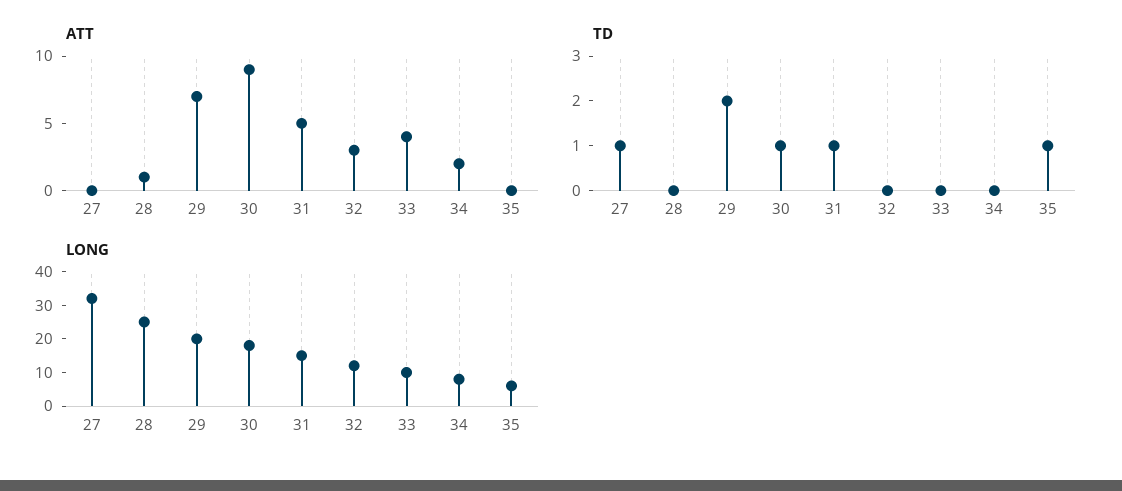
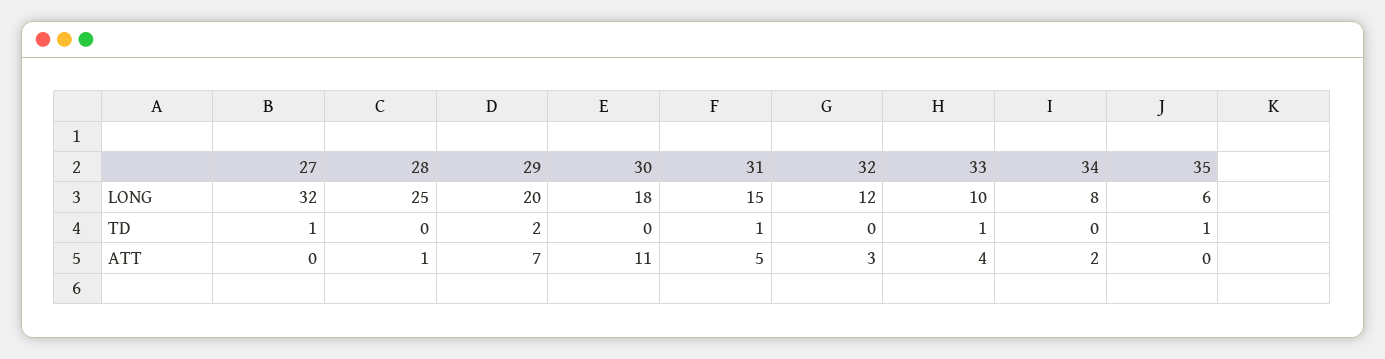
ATT, 30: 9 -> 11
TD, 30: 1 -> 0
TD, 33: 0 -> 1

